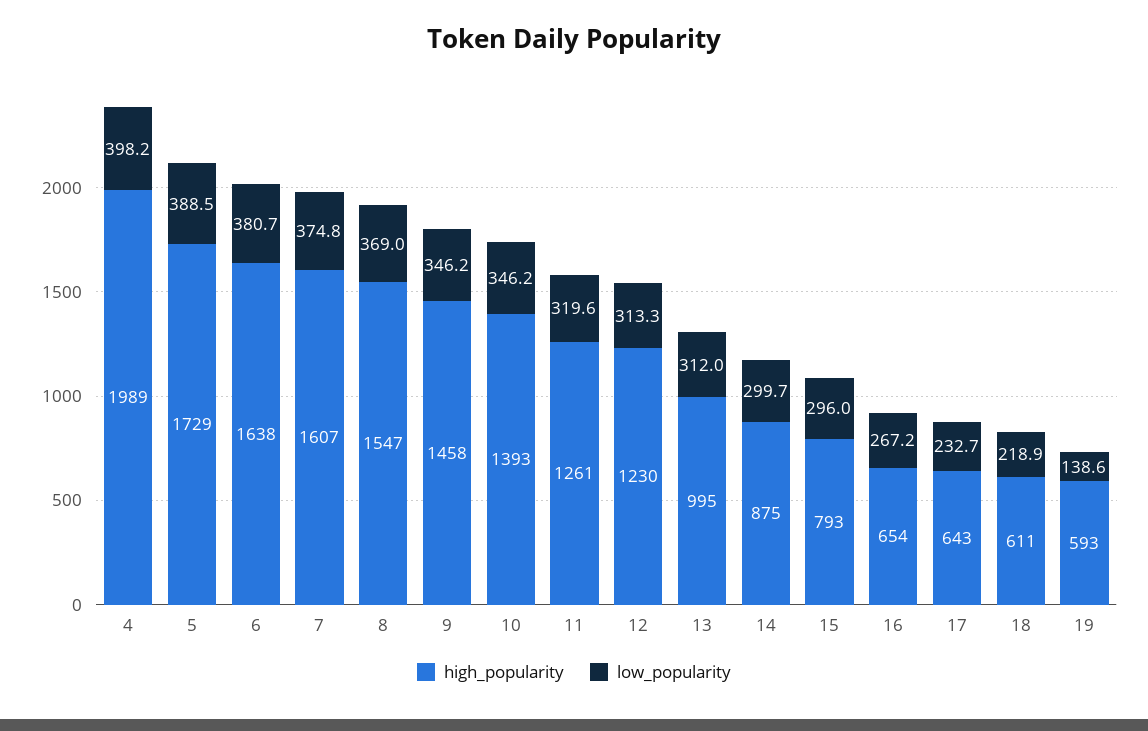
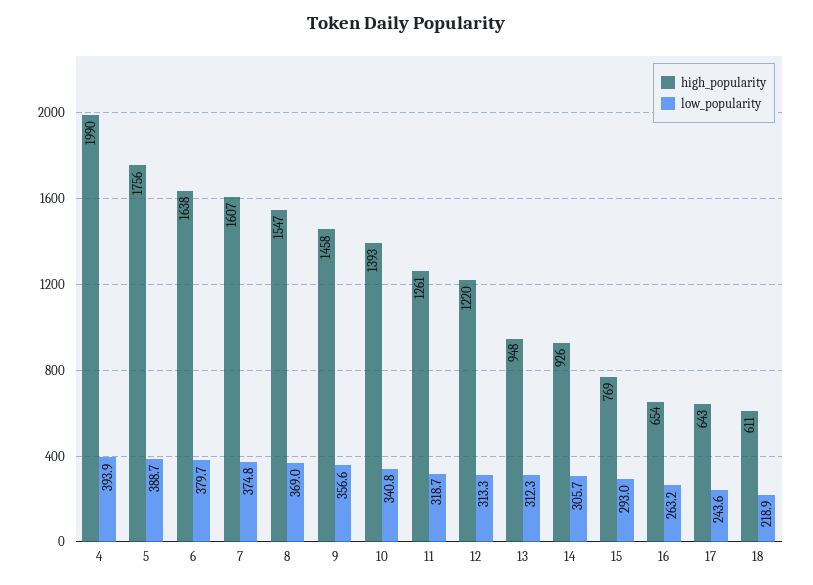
high_popularity, 4: 1989 -> 1990
low_popularity, 4: 398.2 -> 393.9
high_popularity, 5: 1729 -> 1756
low_popularity, 5: 388.5 -> 388.7
low_popularity, 6: 380.7 -> 379.7
low_popularity, 9: 346.2 -> 356.6
low_popularity, 10: 346.2 -> 340.8
low_popularity, 11: 319.6 -> 318.7
high_popularity, 12: 1230 -> 1220
high_popularity, 13: 995 -> 948
low_popularity, 13: 312 -> 312.3
high_popularity, 14: 875 -> 926
low_popularity, 14: 299.7 -> 305.7
high_popularity, 15: 793 -> 769
low_popularity, 15: 296 -> 293
low_popularity, 16: 267.2 -> 263.2
low_popularity, 17: 232.7 -> 243.6
high_popularity, 19: 593 -> none
low_popularity, 19: 138.6 -> none

